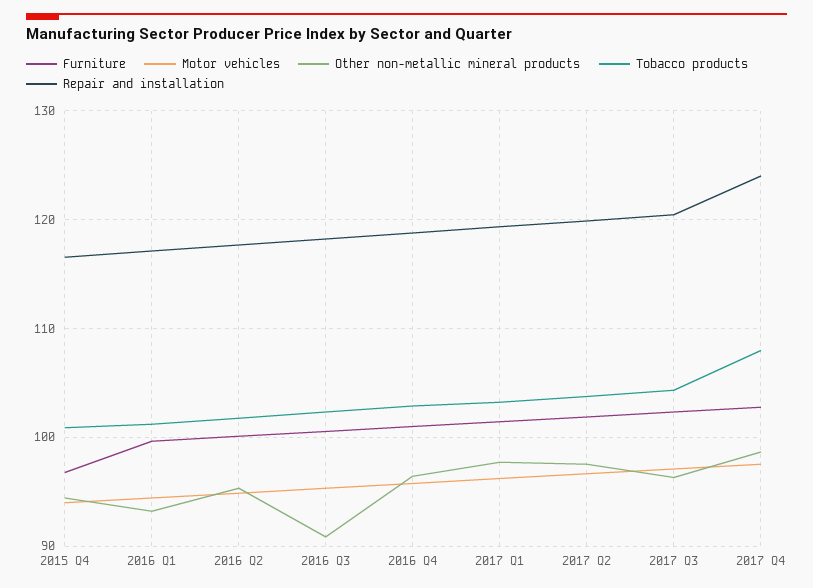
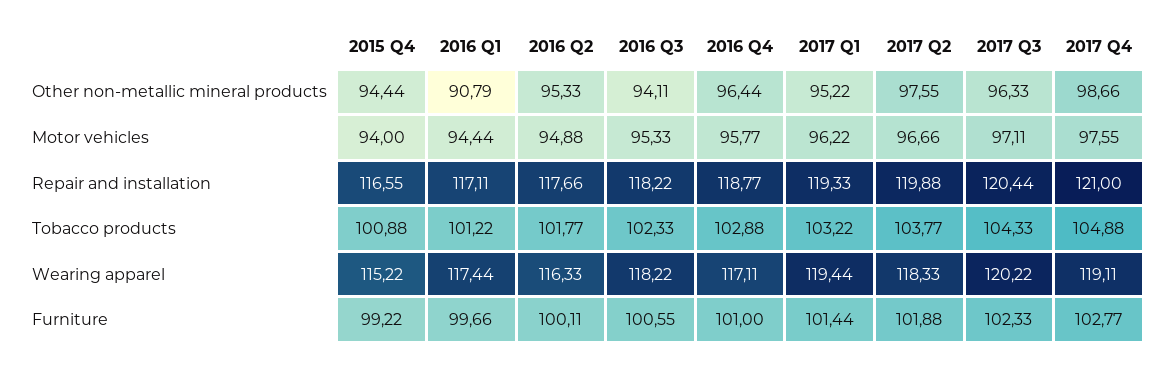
Furniture, 2015 Q4: 97 -> 99.22
Other non-metallic mineral products, 2016 Q1: 93 -> 90.79
Other non-metallic mineral products, 2016 Q3: 91 -> 94.11
Other non-metallic mineral products, 2017 Q1: 98 -> 95.22
Tobacco products, 2017 Q4: 108 -> 104.88
Repair and installation, 2017 Q4: 124 -> 121
Wearing apparel, 2015 Q4: none -> 115.22
Wearing apparel, 2016 Q1: none -> 117.44
Wearing apparel, 2016 Q2: none -> 116.33
Wearing apparel, 2016 Q3: none -> 118.22
Wearing apparel, 2016 Q4: none -> 117.11
Wearing apparel, 2017 Q1: none -> 119.44
Wearing apparel, 2017 Q2: none -> 118.33
Wearing apparel, 2017 Q3: none -> 120.22
Wearing apparel, 2017 Q4: none -> 119.11

